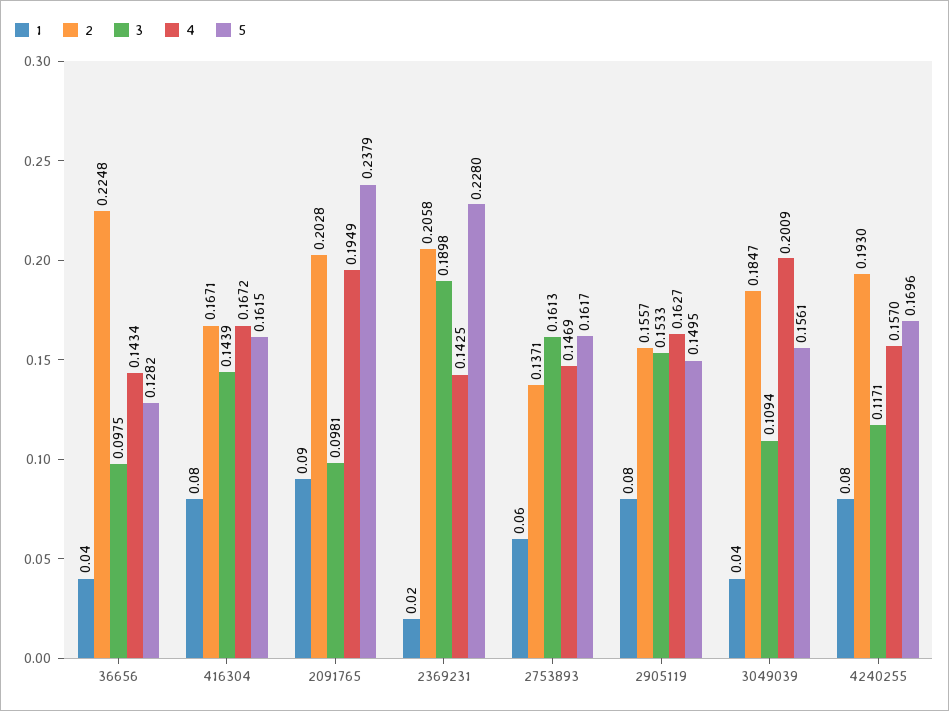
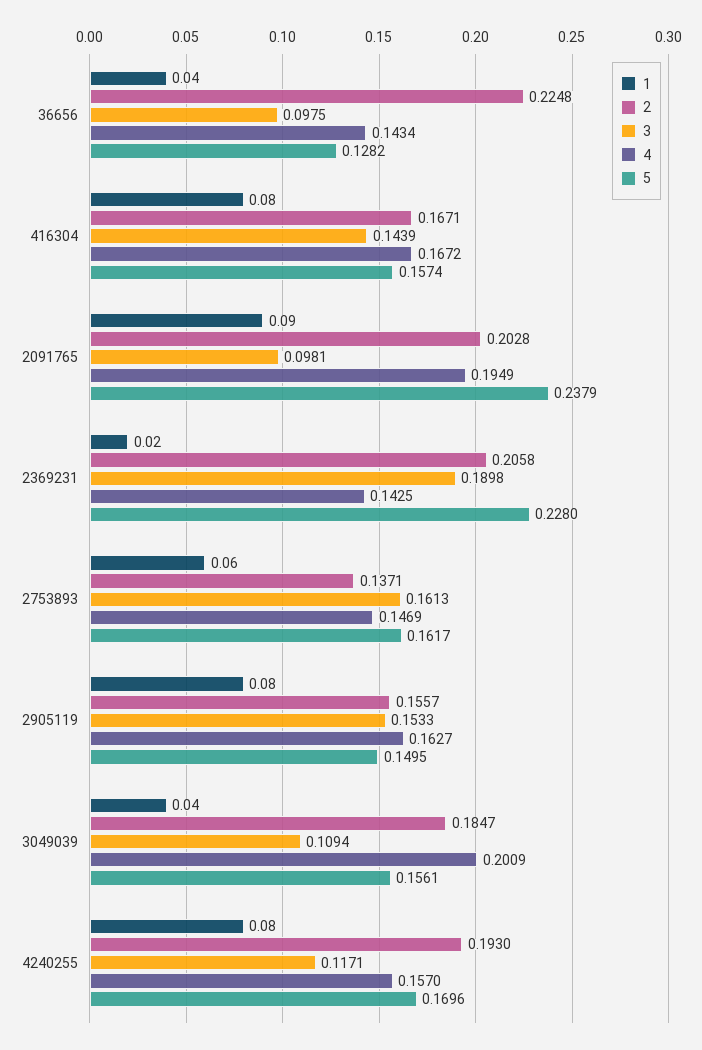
5, 416304: 0.1615 -> 0.1574

